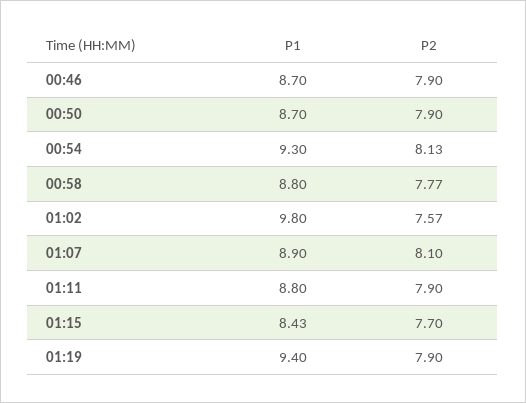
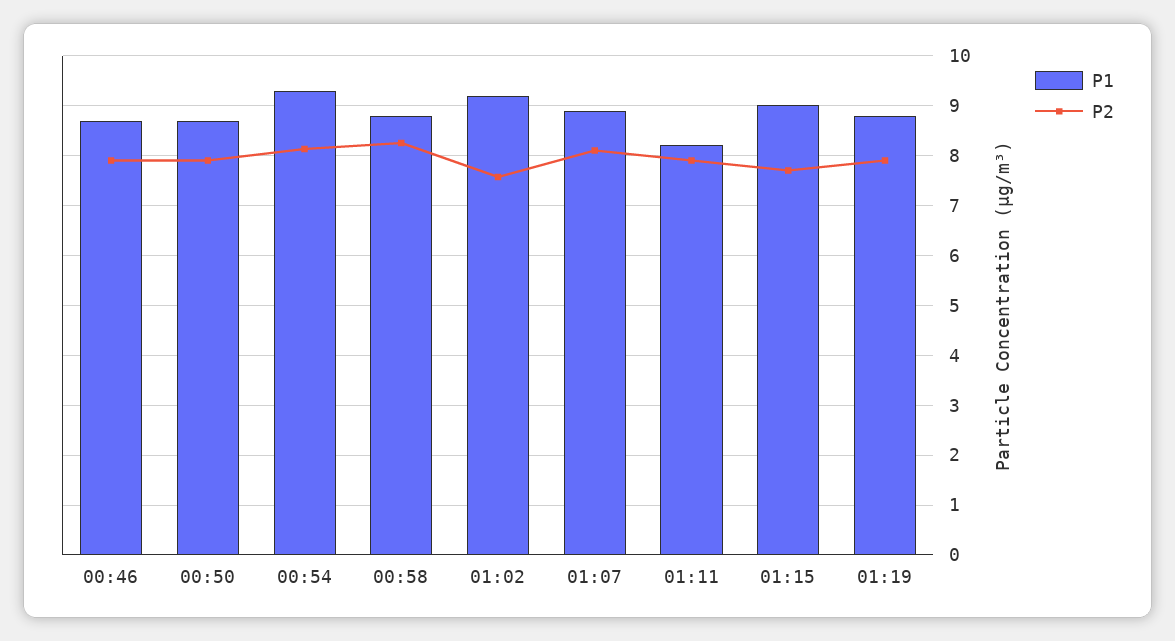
P2, 00:58: 7.77 -> 8.2
P1, 01:02: 9.8 -> 9.2
P1, 01:11: 8.8 -> 8.2
P1, 01:15: 8.43 -> 9
P1, 01:19: 9.4 -> 8.8

